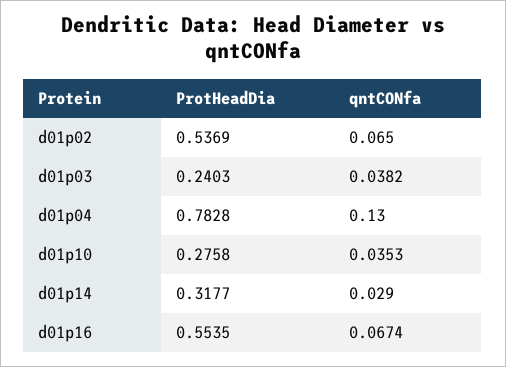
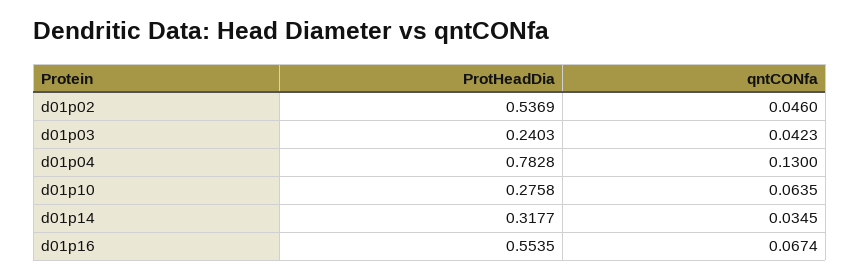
qntCONfa, d01p02: 0.065 -> 0.046
qntCONfa, d01p03: 0.0382 -> 0.0423
qntCONfa, d01p10: 0.0353 -> 0.0635
qntCONfa, d01p14: 0.029 -> 0.0345

